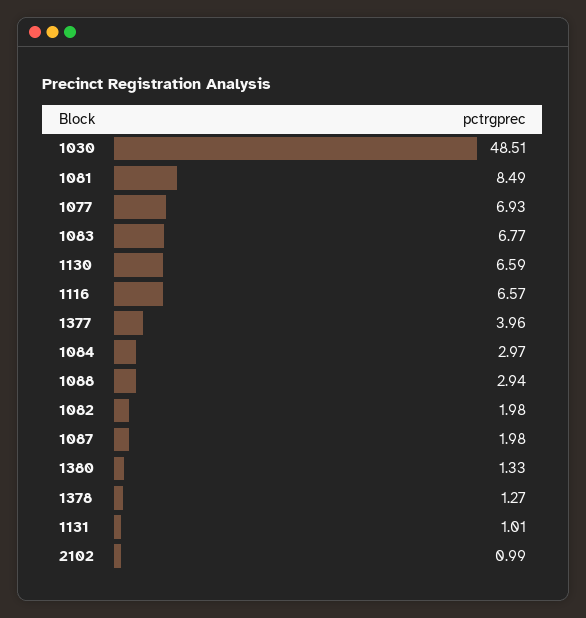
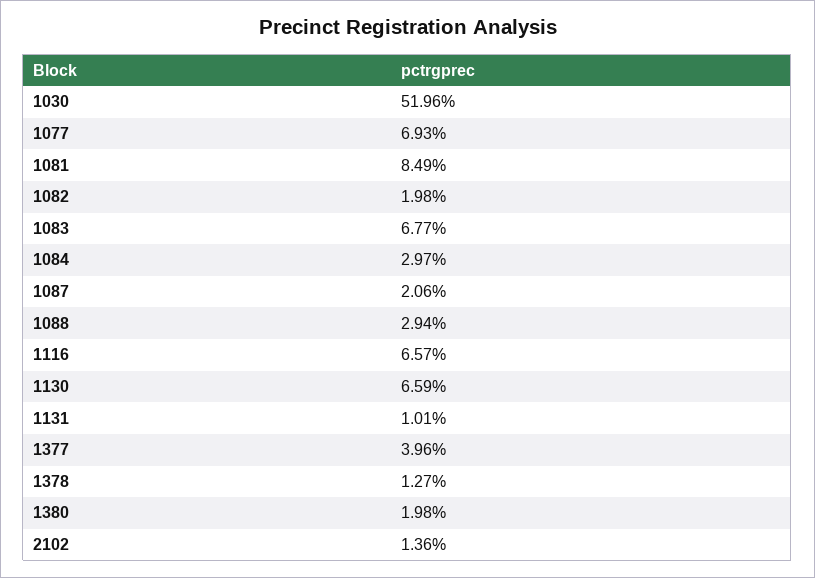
1030: 48.51 -> 51.96
1087: 1.98 -> 2.06
1380: 1.33 -> 1.98
2102: 0.99 -> 1.36

